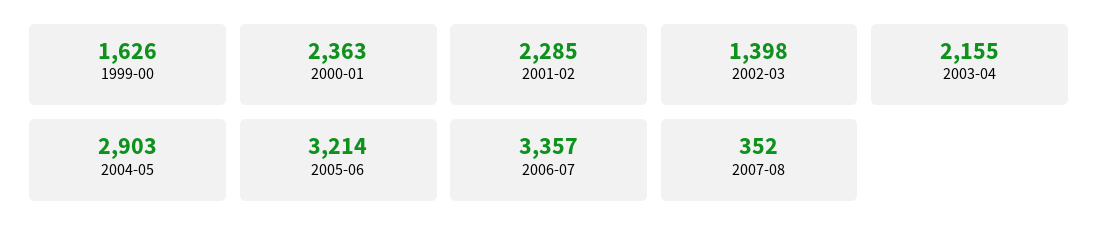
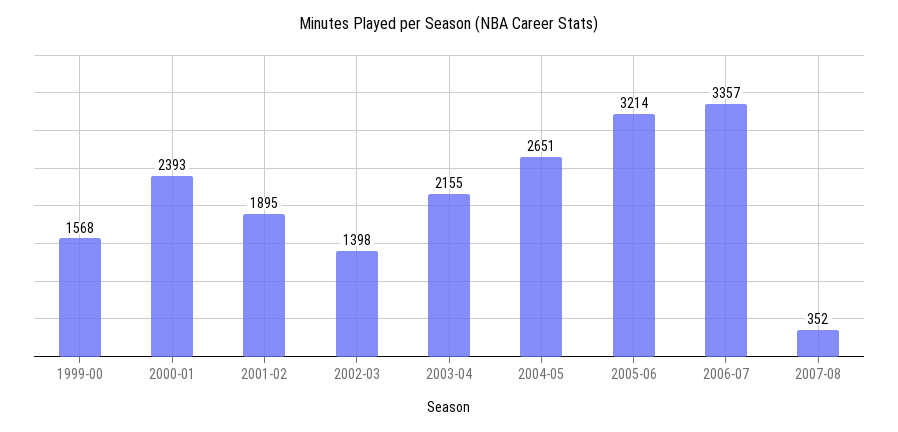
1999-00: 1626 -> 1568
2000-01: 2363 -> 2393
2001-02: 2285 -> 1895
2004-05: 2903 -> 2651

